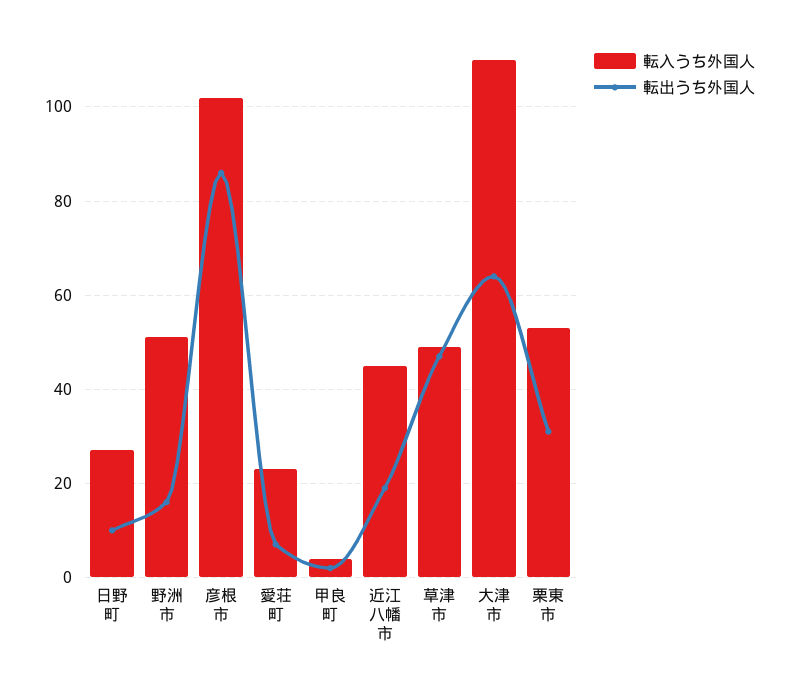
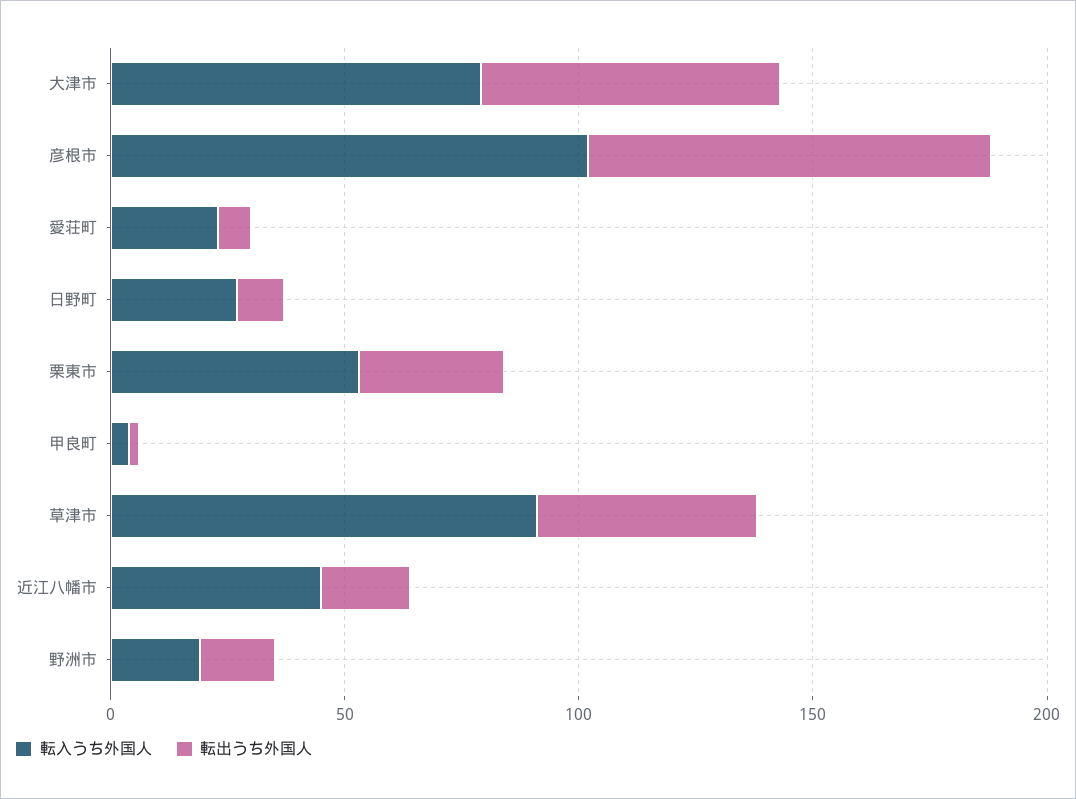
転入うち外国人, 野洲市: 50 -> 20
転入うち外国人, 草津市: 50 -> 90
転入うち外国人, 大津市: 110 -> 80

